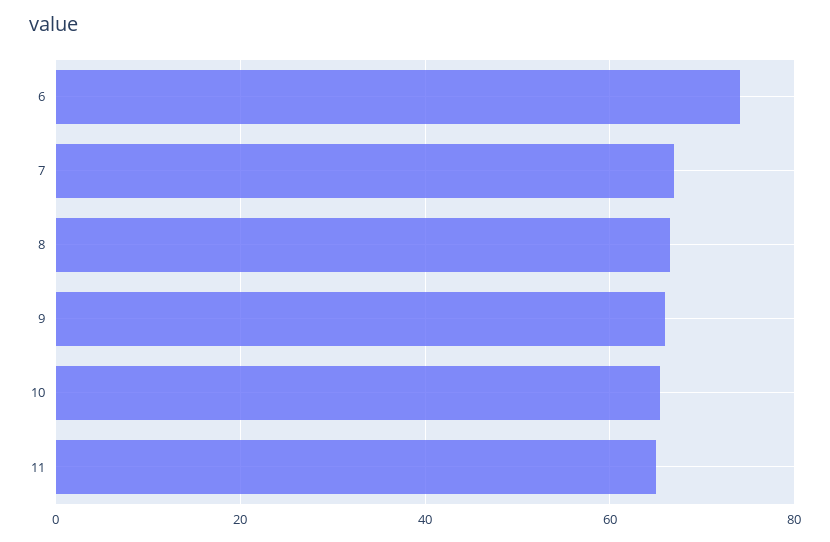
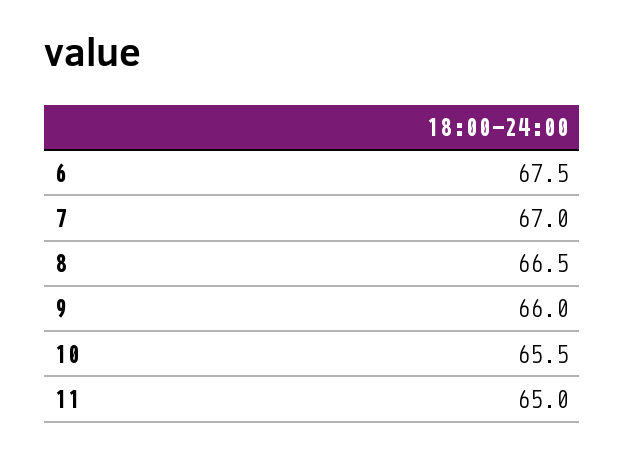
6: 74 -> 67.5

